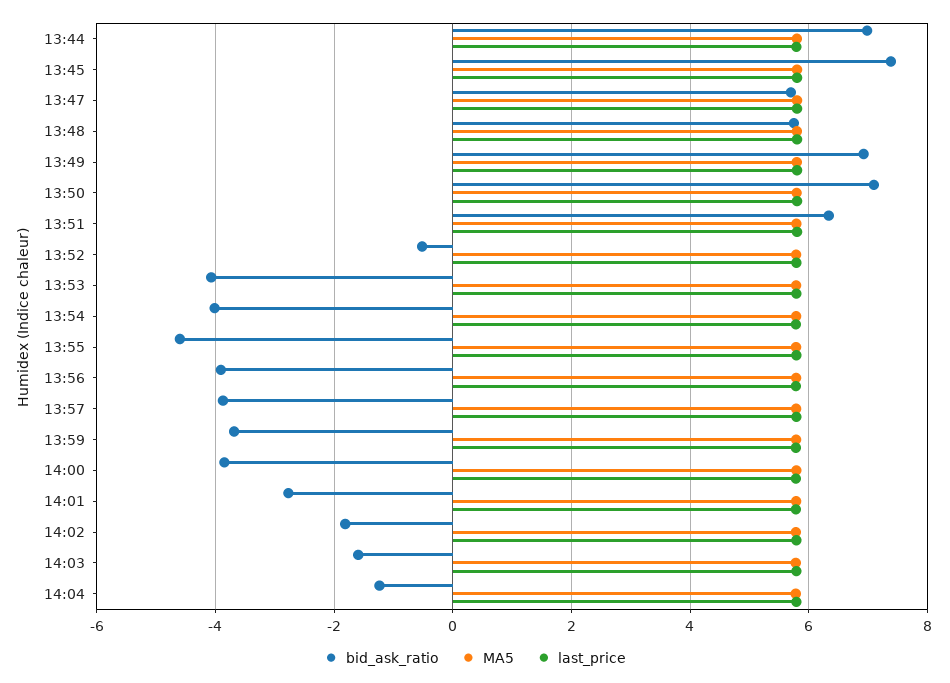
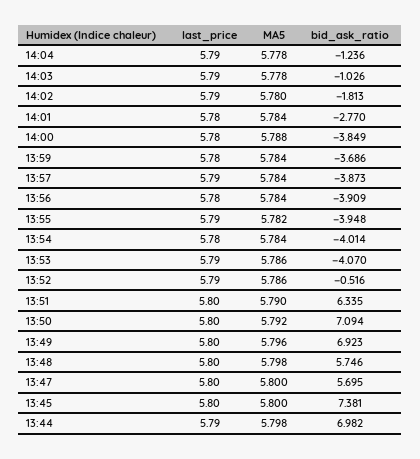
bid_ask_ratio, 13:55: -4.6 -> -3.948
bid_ask_ratio, 14:03: -1.6 -> -1.026

